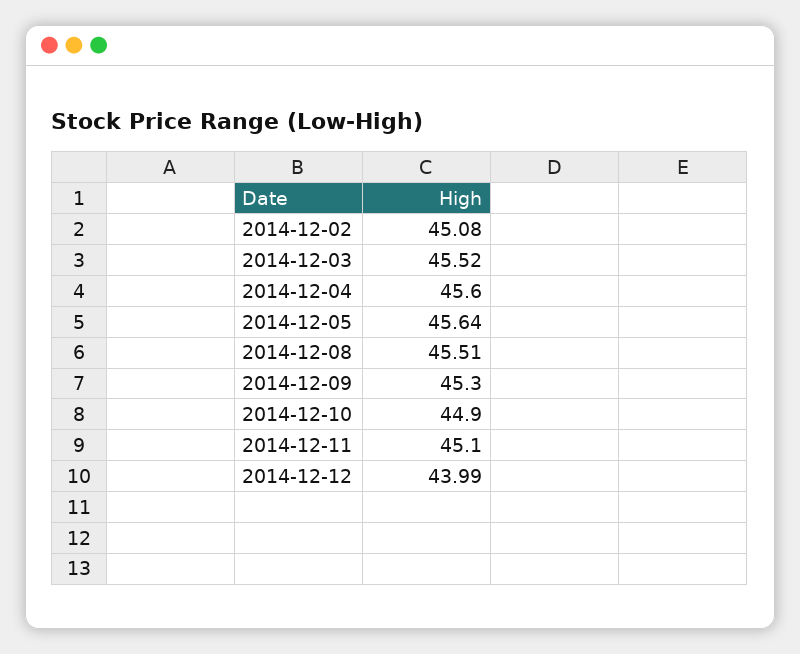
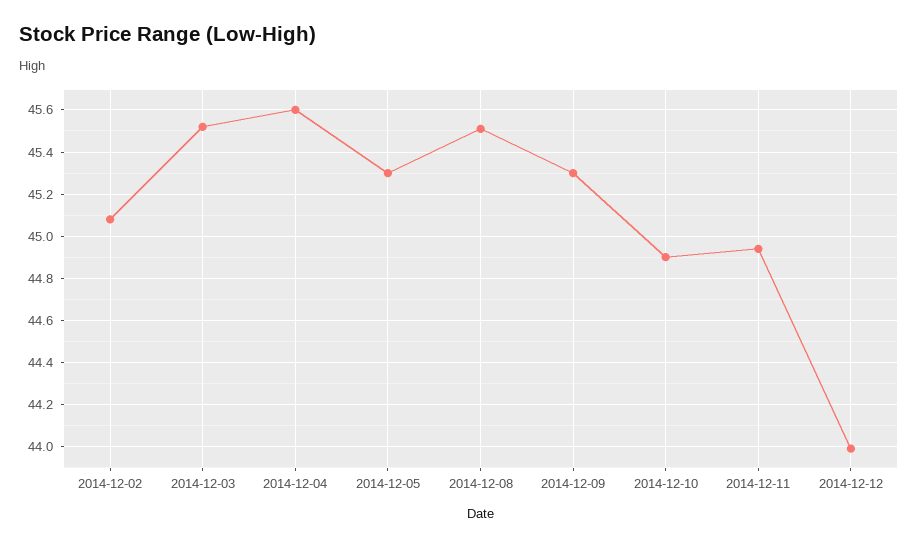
2014-12-05: 45.64 -> 45.3
2014-12-11: 45.1 -> 44.95

